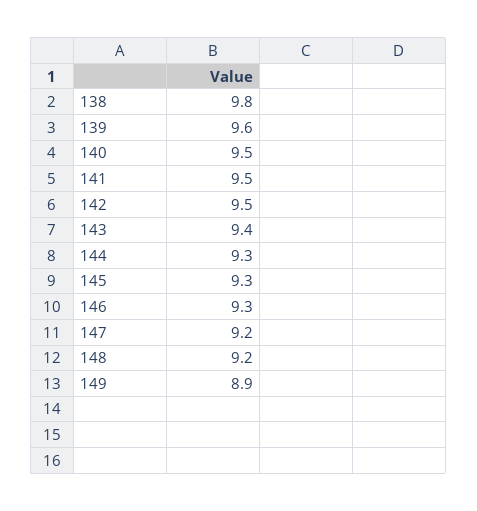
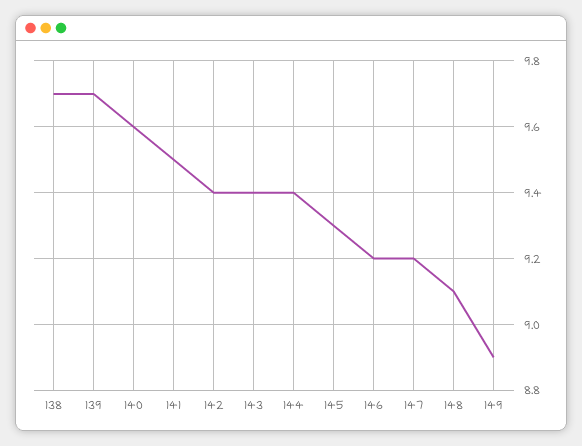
138: 9.8 -> 9.7
139: 9.6 -> 9.7
140: 9.5 -> 9.6
142: 9.5 -> 9.4
144: 9.3 -> 9.4
146: 9.3 -> 9.2
148: 9.2 -> 9.1

